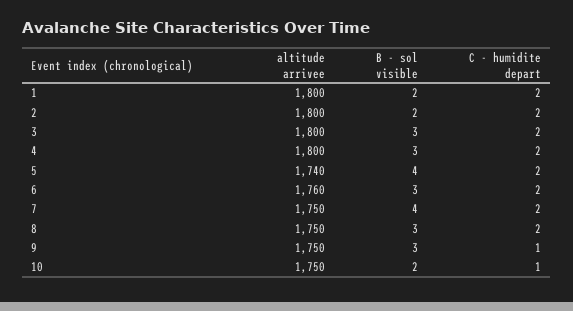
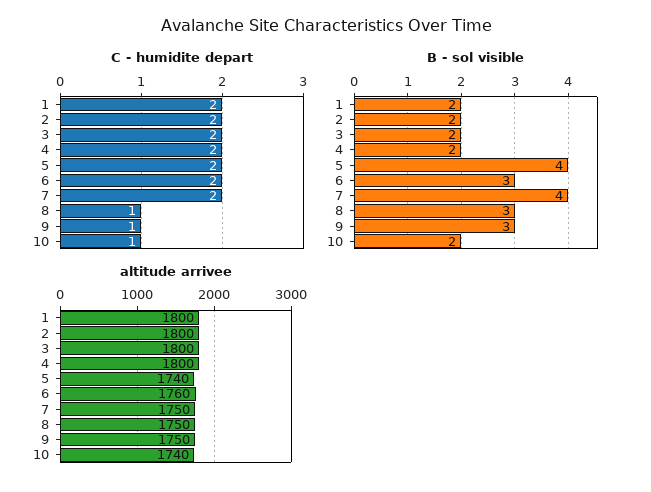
B - sol visible, 3: 3 -> 2
B - sol visible, 4: 3 -> 2
C - humidite depart, 8: 2 -> 1
altitude arrivee, 10: 1750 -> 1740

